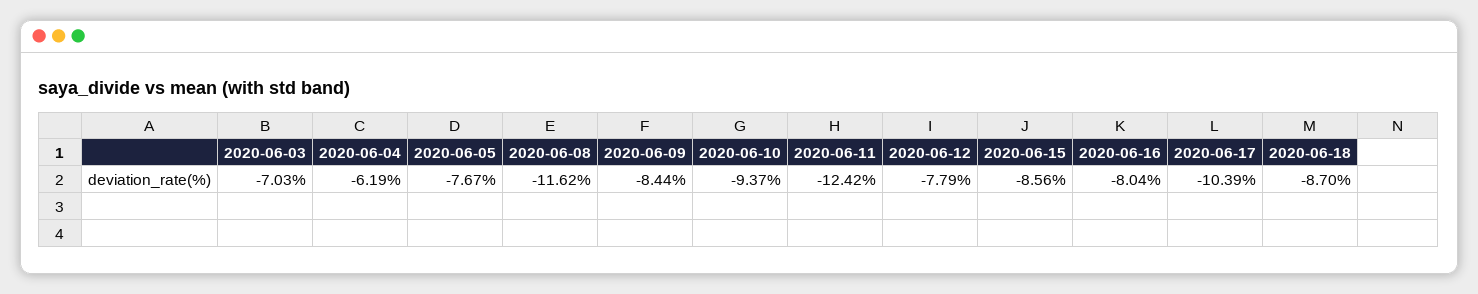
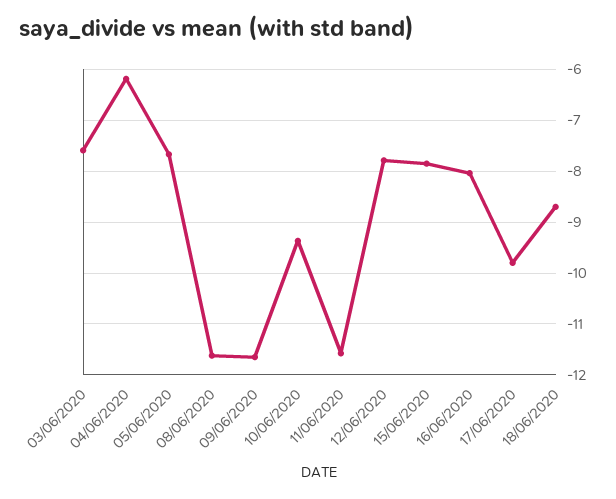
2020-06-03: -7.03 -> -7.6
2020-06-09: -8.44 -> -11.6
2020-06-11: -12.42 -> -11.6
2020-06-15: -8.56 -> -7.8
2020-06-17: -10.39 -> -9.8

